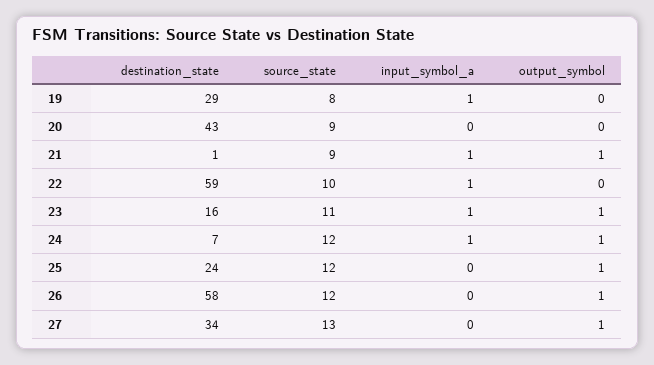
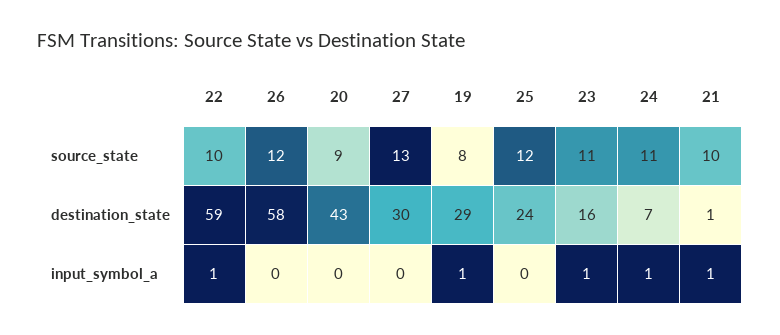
output_symbol, 19: 0 -> none
output_symbol, 20: 0 -> none
source_state, 21: 9 -> 10
output_symbol, 21: 1 -> none
output_symbol, 22: 0 -> none
output_symbol, 23: 1 -> none
source_state, 24: 12 -> 11
output_symbol, 24: 1 -> none
output_symbol, 25: 1 -> none
output_symbol, 26: 1 -> none
destination_state, 27: 34 -> 30
output_symbol, 27: 1 -> none

